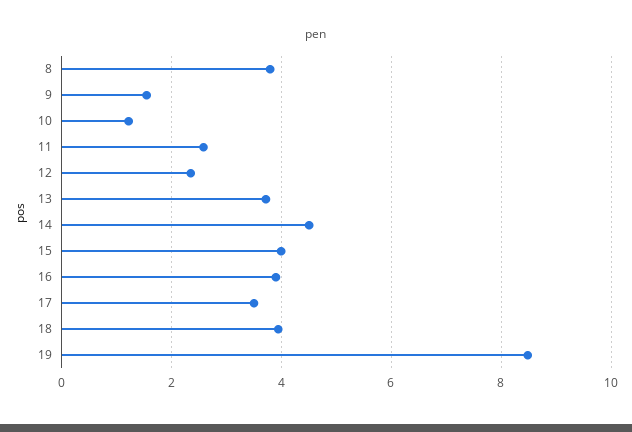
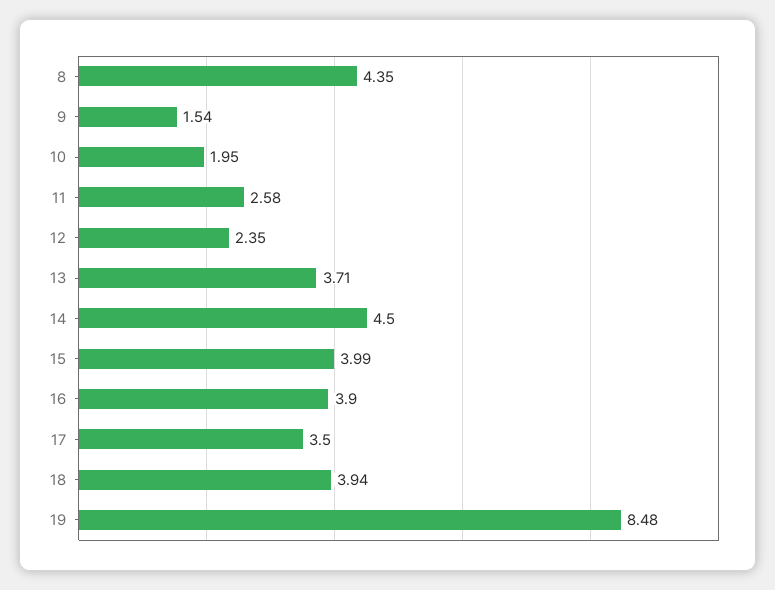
8: 3.8 -> 4.35
10: 1.2 -> 1.95

